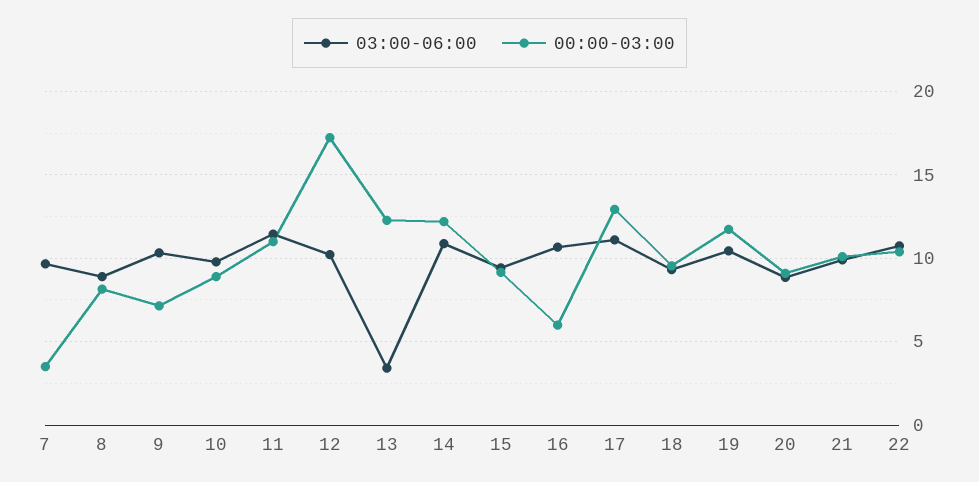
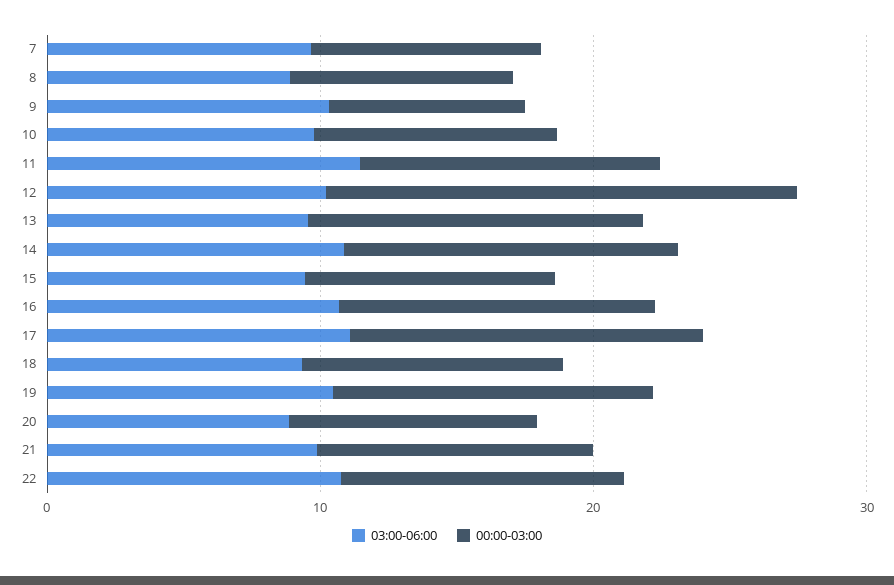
00:00-03:00, 7: 3.5 -> 8
03:00-06:00, 13: 3.5 -> 10
00:00-03:00, 16: 6 -> 12

